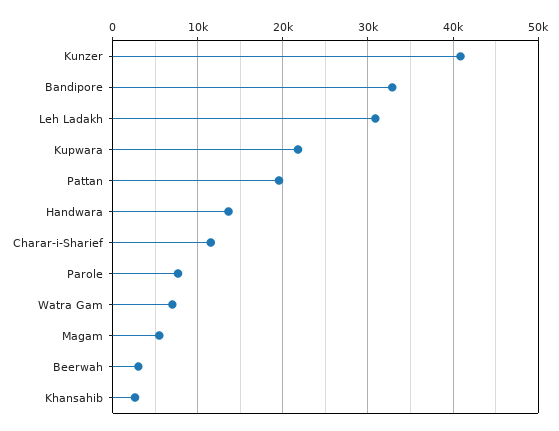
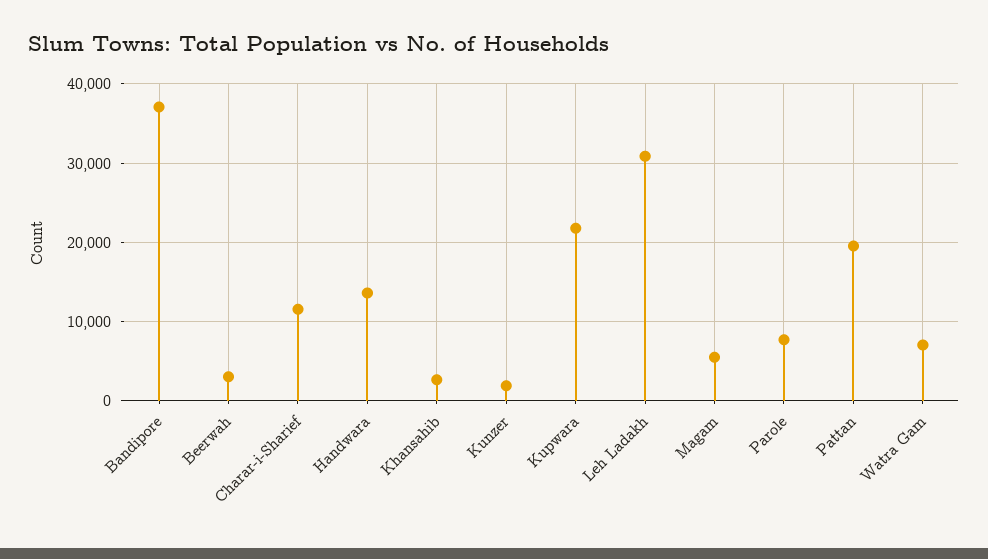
Kunzer: 41000 -> 2000
Bandipore: 33000 -> 37000

